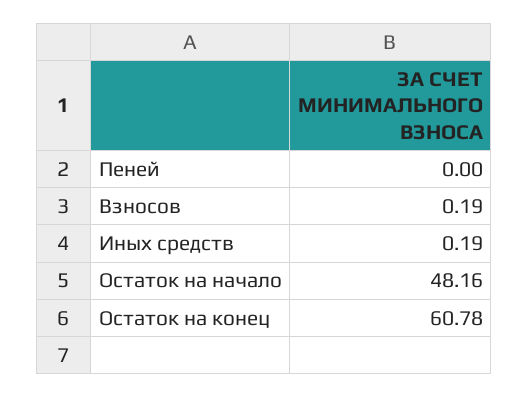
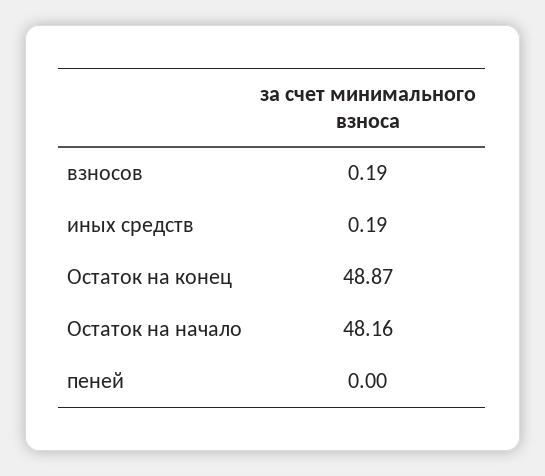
Остаток на конец: 60.78 -> 48.87

